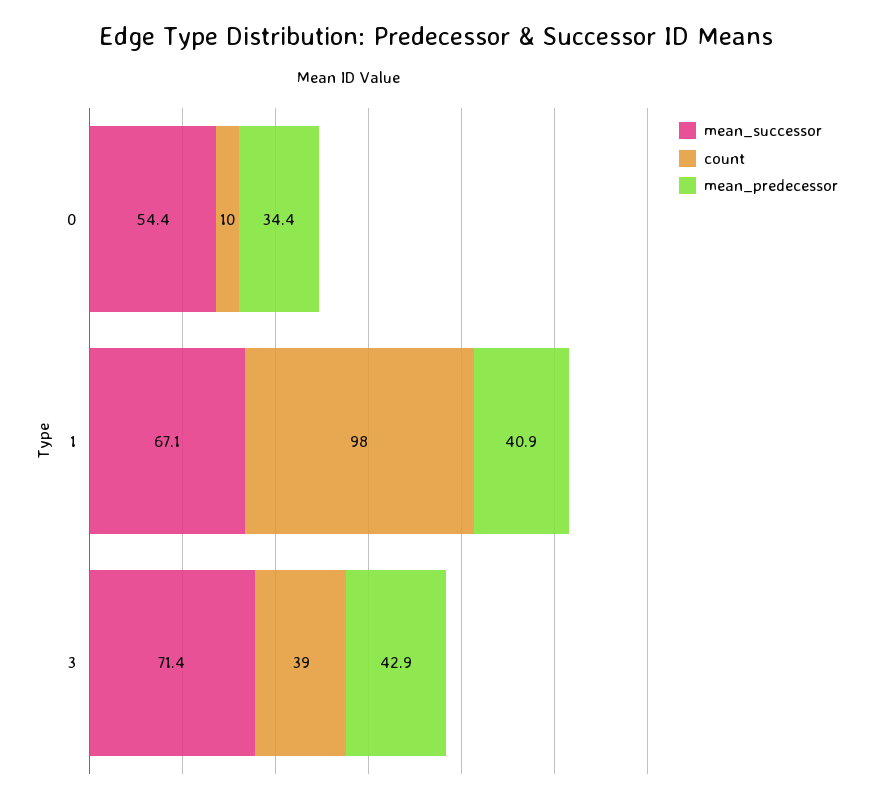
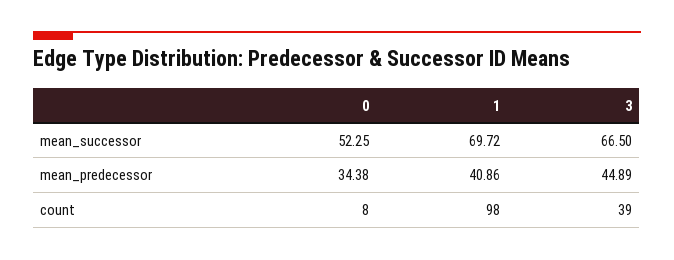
mean_successor, 0: 54.4 -> 52.25
count, 0: 10 -> 8
mean_successor, 1: 67.1 -> 69.72
mean_successor, 3: 71.4 -> 66.5
mean_predecessor, 3: 42.9 -> 44.89

